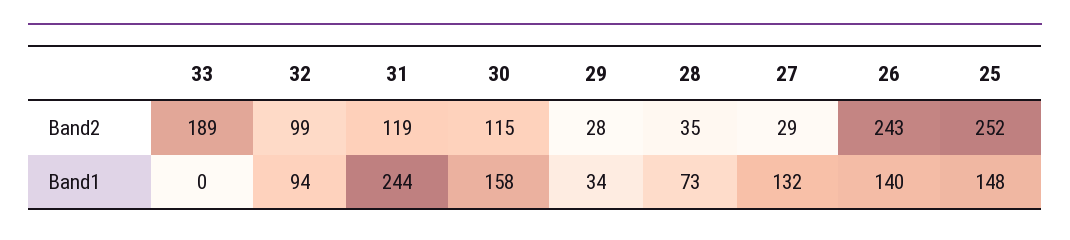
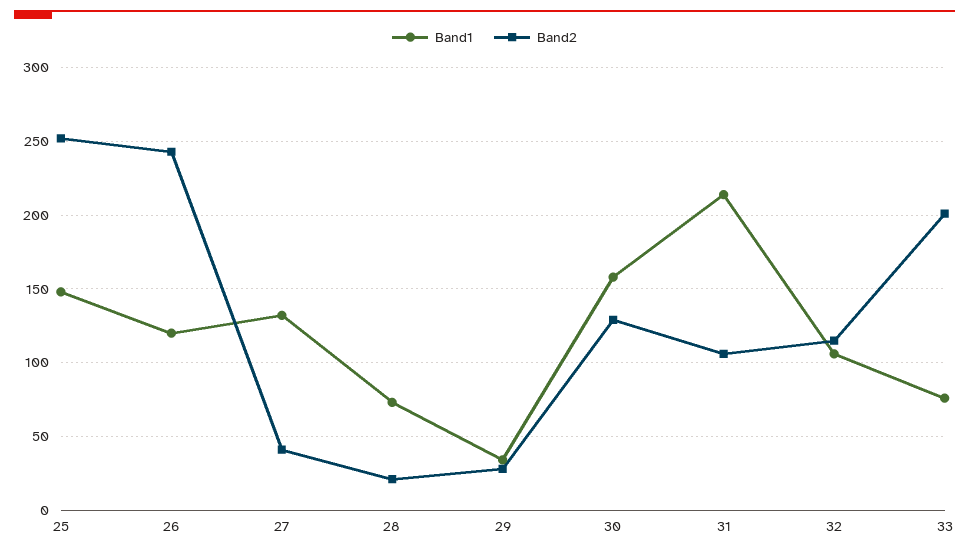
Band2, 33: 189 -> 200
Band2, 32: 99 -> 115
Band2, 31: 119 -> 105
Band2, 30: 115 -> 130
Band2, 28: 35 -> 20
Band2, 27: 29 -> 40
Band1, 33: 0 -> 75
Band1, 32: 94 -> 105
Band1, 31: 244 -> 215
Band1, 26: 140 -> 120

